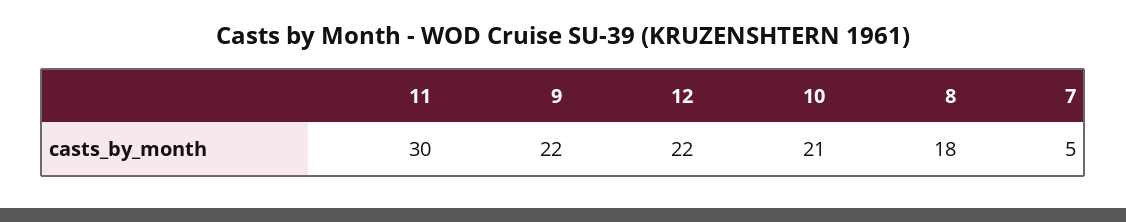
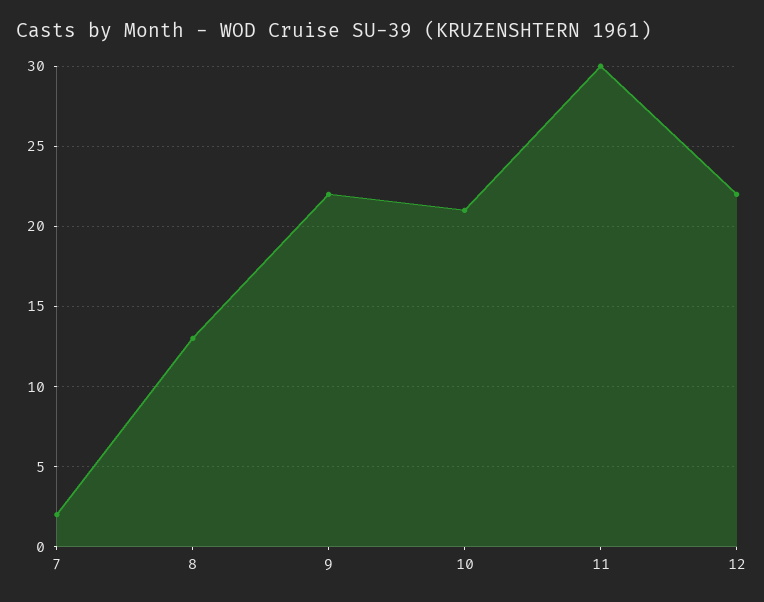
8: 18 -> 13
7: 5 -> 2

